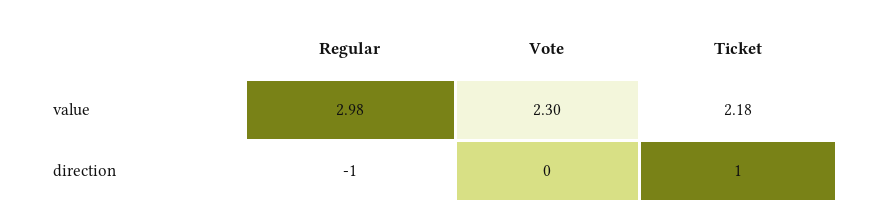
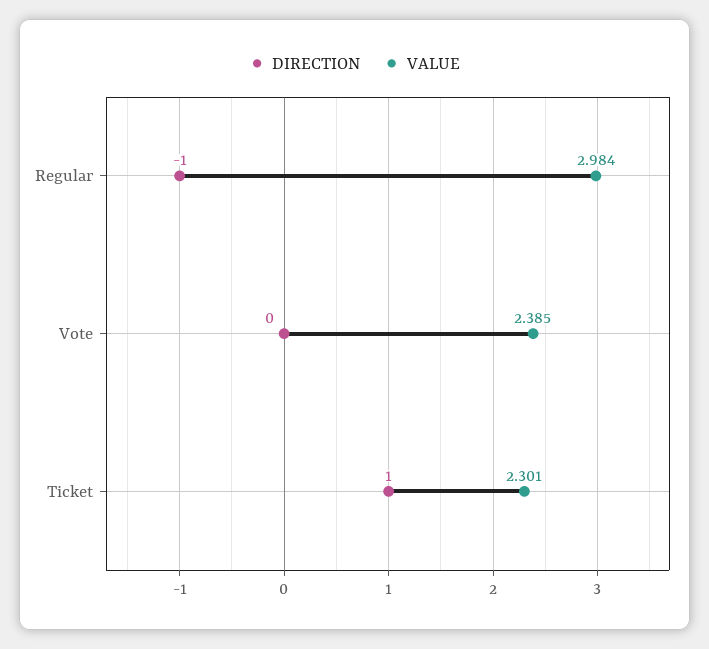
value, Vote: 2.3 -> 2.385
value, Ticket: 2.18 -> 2.301

